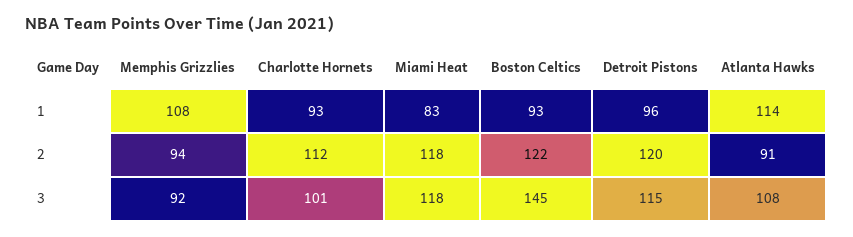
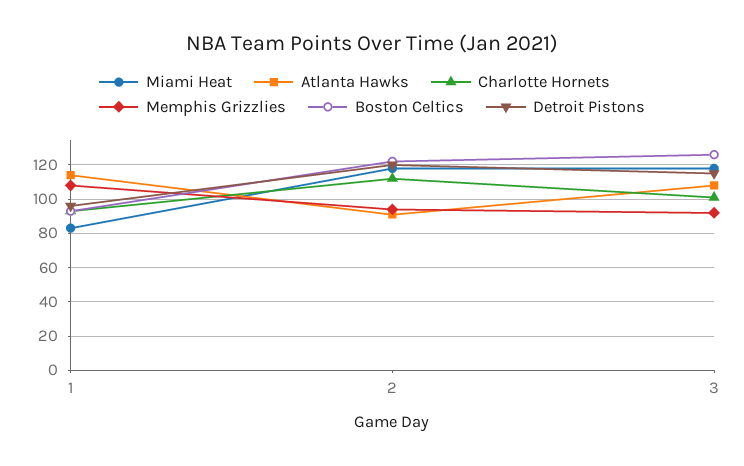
Boston Celtics, 3: 145 -> 125

